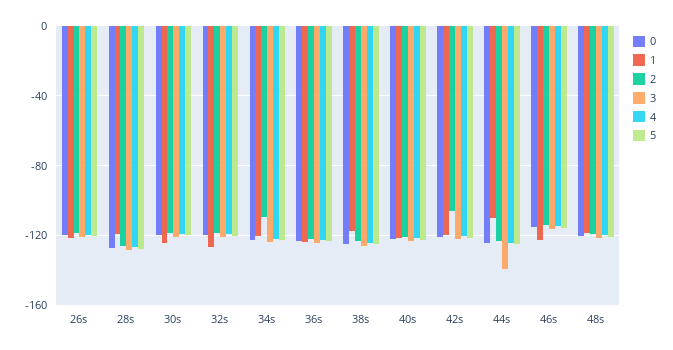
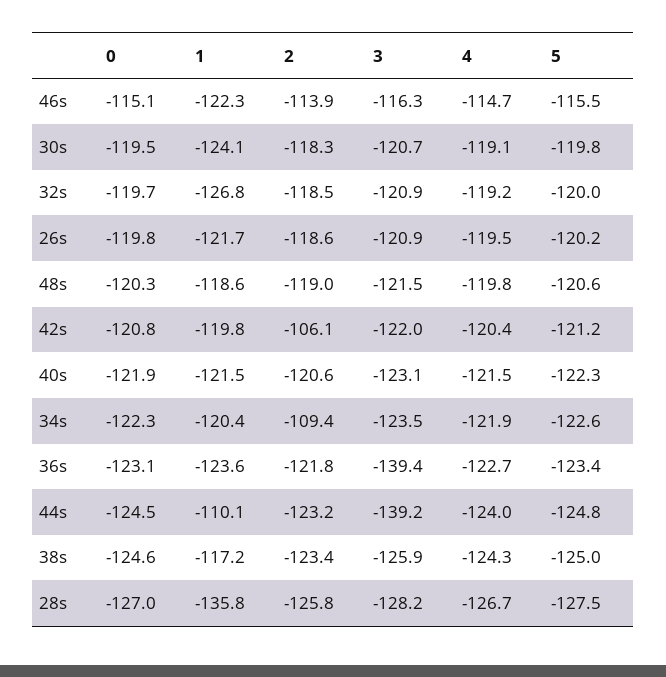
1, 28s: -120 -> -135.8
3, 36s: -125 -> -139.4

